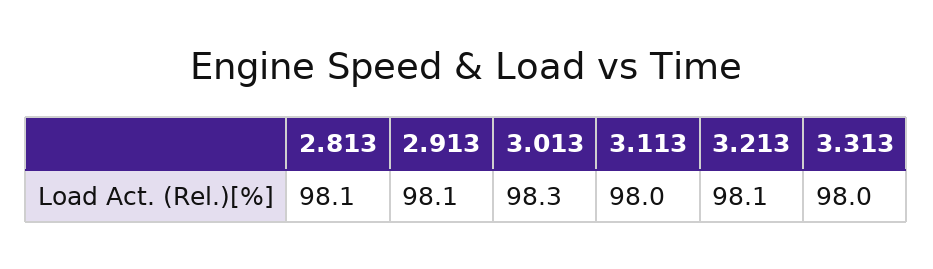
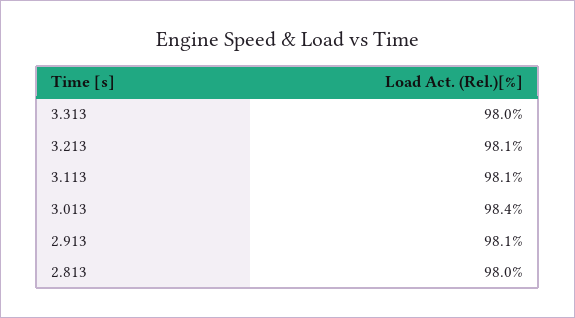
2.813: 98.1 -> 98
3.013: 98.3 -> 98.4
3.113: 98 -> 98.1

